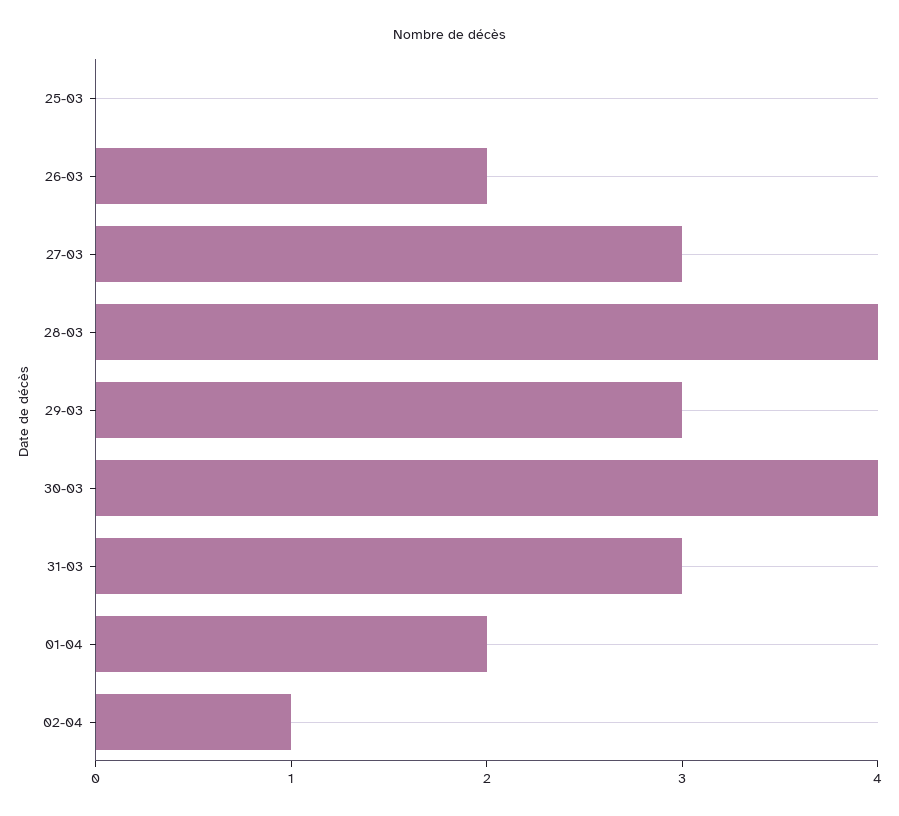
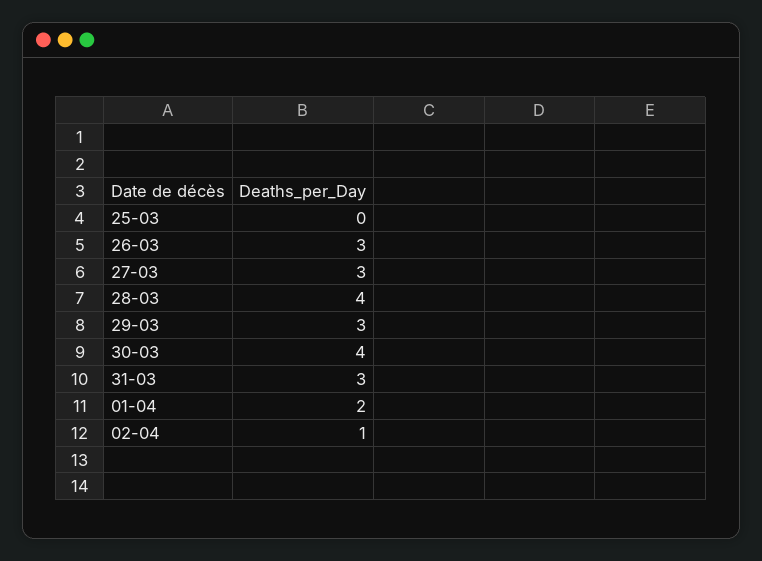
26-03: 2 -> 3

